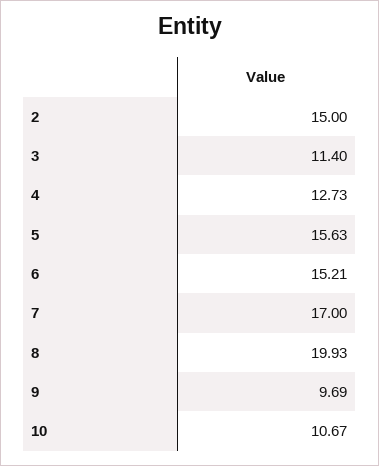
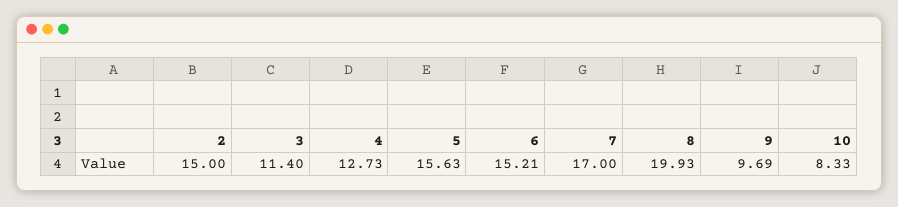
10: 10.67 -> 8.33

